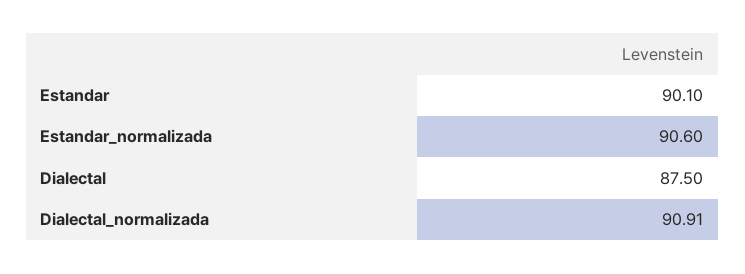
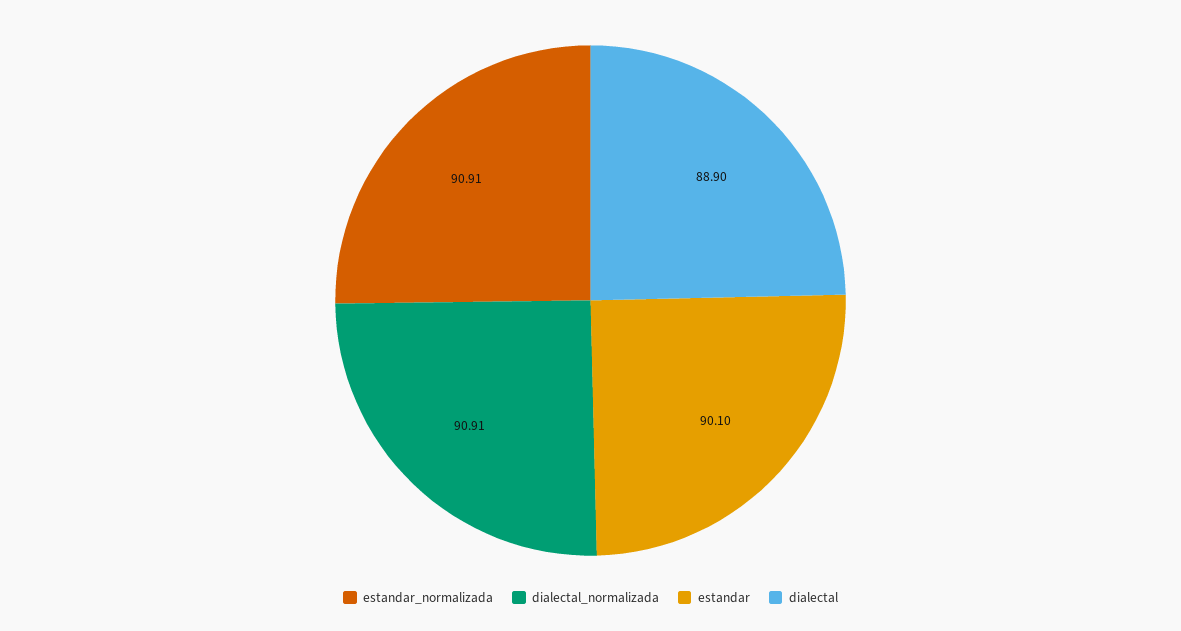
Estandar_normalizada: 90.6 -> 90.91
Dialectal: 87.5 -> 88.9

